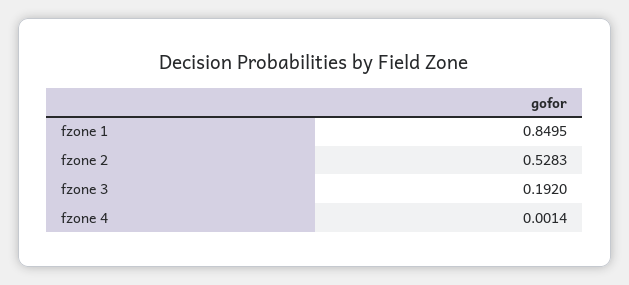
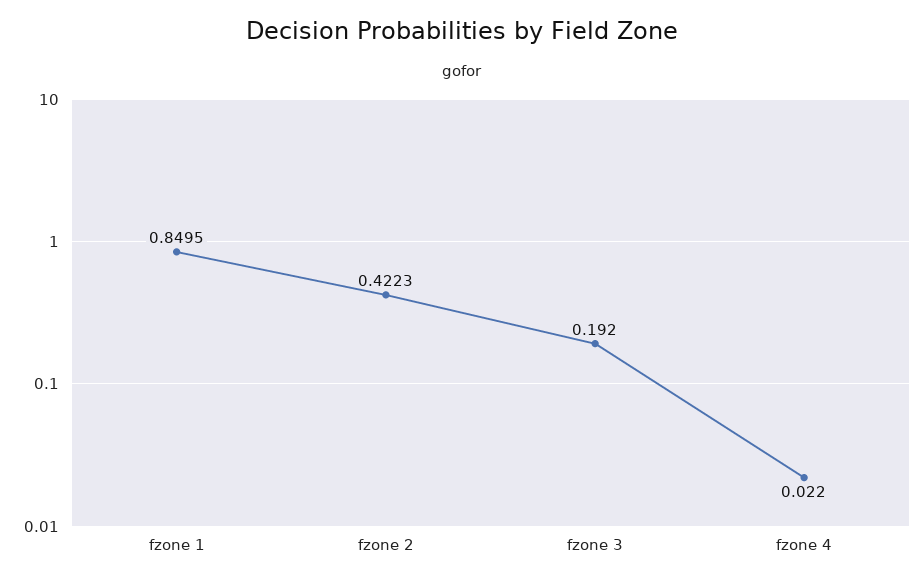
fzone 2: 0.5283 -> 0.4223
fzone 4: 0.0014 -> 0.022

